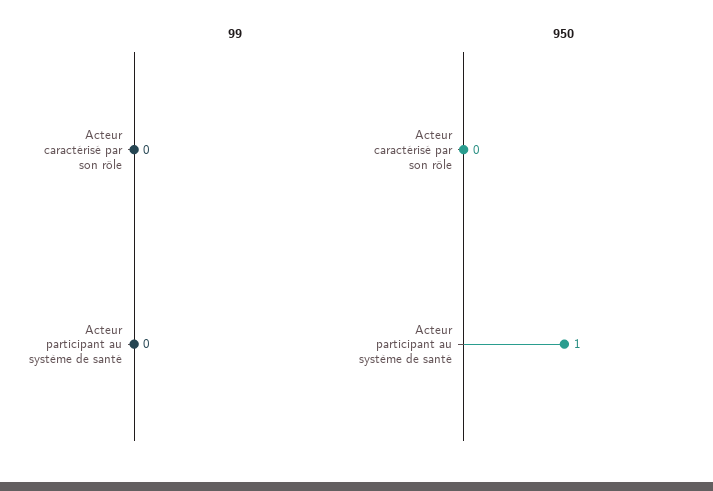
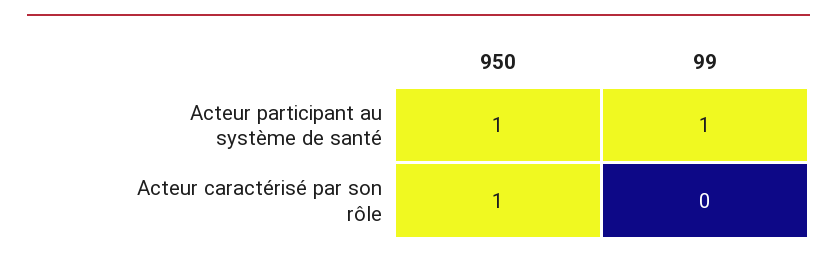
99, Acteur participant au système de santé: 0 -> 1
950, Acteur caractérisé par son rôle: 0 -> 1

